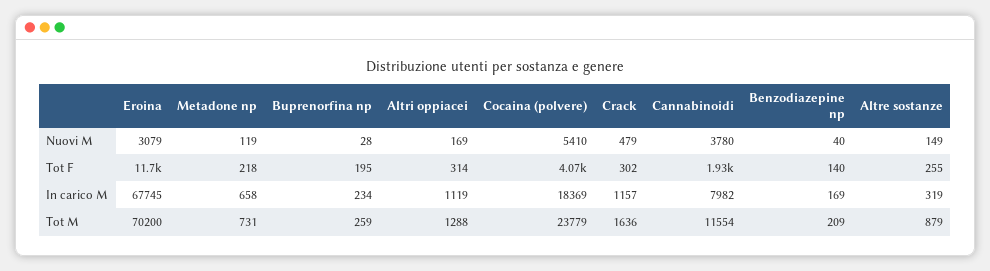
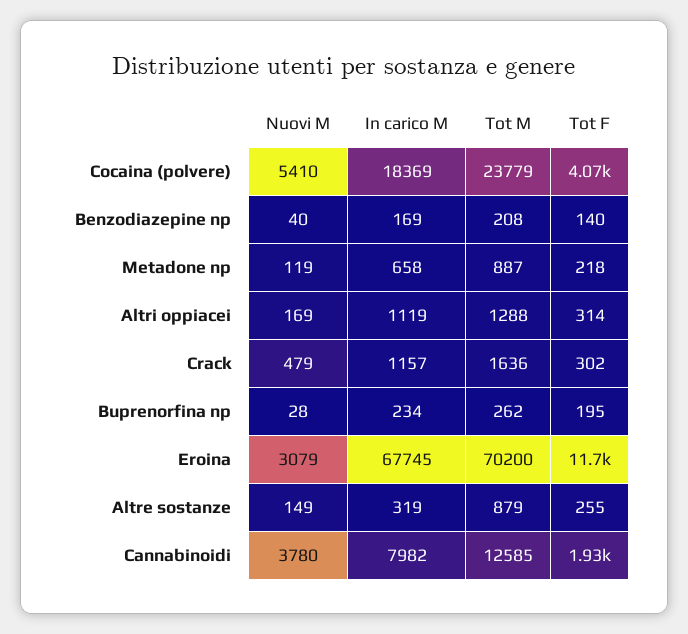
Metadone np, Tot M: 731 -> 887
Buprenorfina np, Tot M: 259 -> 262
Cannabinoidi, Tot M: 11554 -> 12585
Benzodiazepine np, Tot M: 209 -> 208

